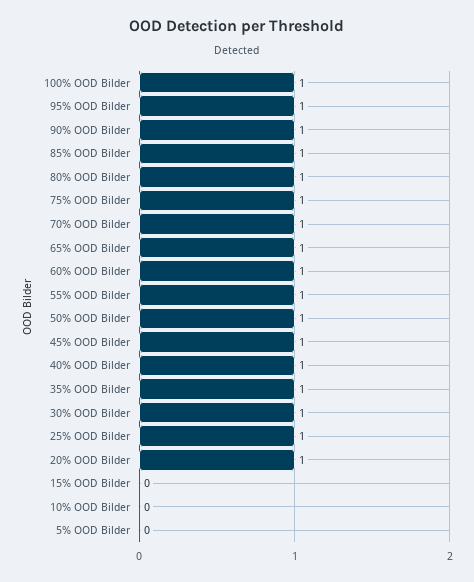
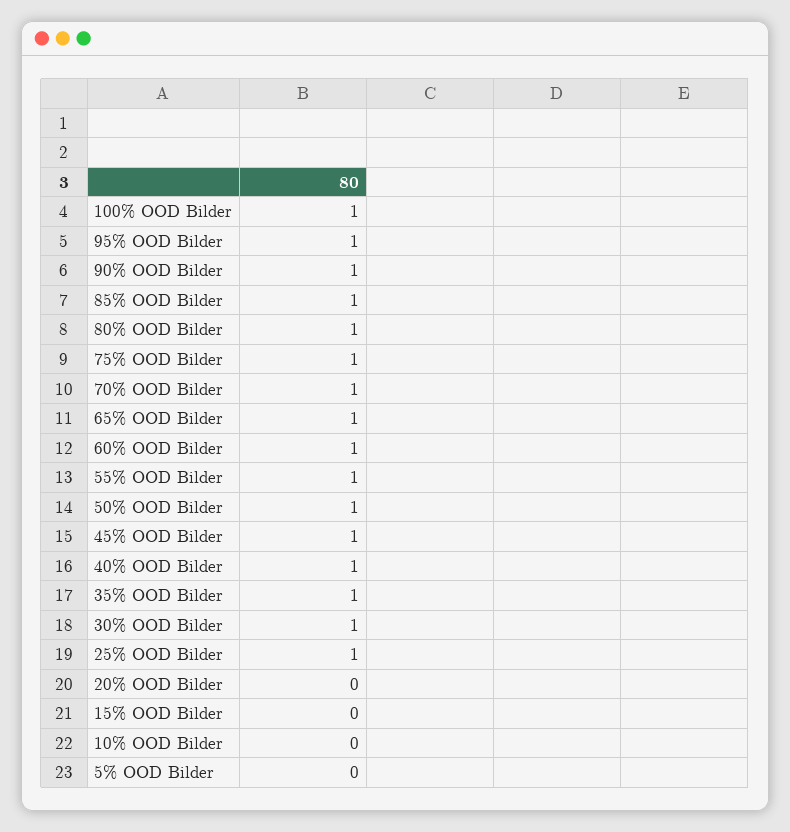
20% OOD Bilder: 1 -> 0

